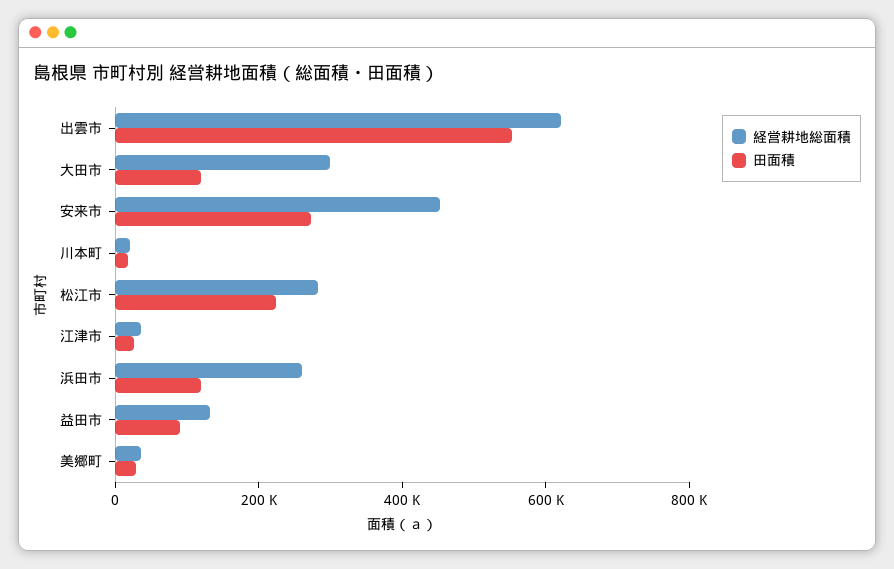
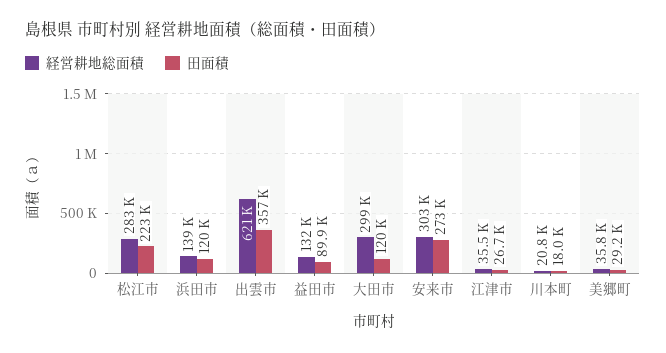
田面積, 出雲市: 550000 -> 357000
経営耕地総面積, 安来市: 450000 -> 303000
経営耕地総面積, 浜田市: 250000 -> 139000

